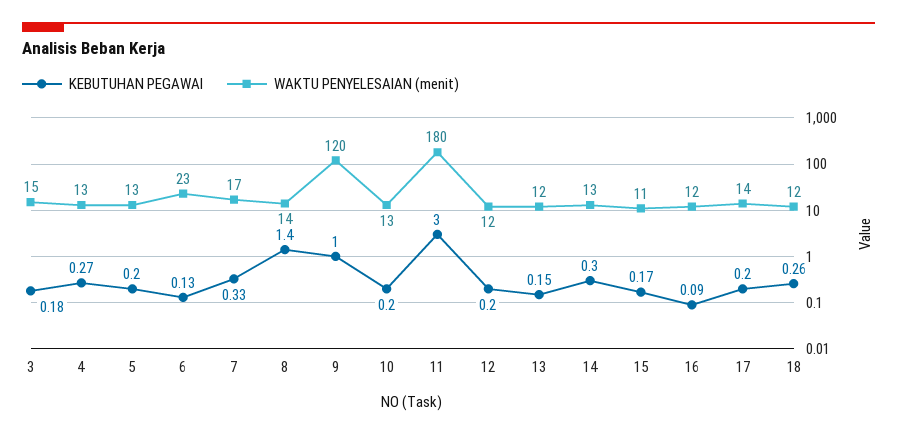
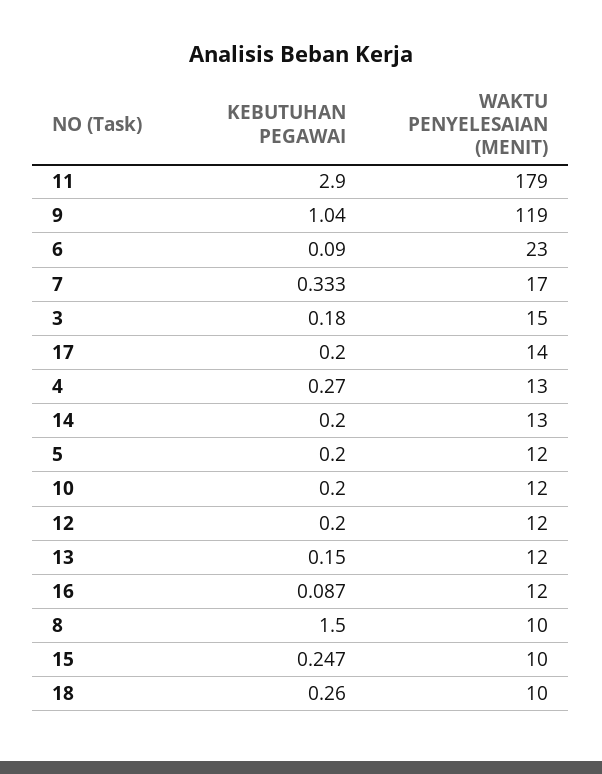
WAKTU PENYELESAIAN (menit), 5: 13 -> 12
KEBUTUHAN PEGAWAI, 6: 0.13 -> 0.09
KEBUTUHAN PEGAWAI, 8: 1.4 -> 1.5
WAKTU PENYELESAIAN (menit), 8: 14 -> 10
KEBUTUHAN PEGAWAI, 9: 1 -> 1.04
WAKTU PENYELESAIAN (menit), 9: 120 -> 119
WAKTU PENYELESAIAN (menit), 10: 13 -> 12
KEBUTUHAN PEGAWAI, 11: 3 -> 2.9
WAKTU PENYELESAIAN (menit), 11: 180 -> 179
KEBUTUHAN PEGAWAI, 14: 0.3 -> 0.2
KEBUTUHAN PEGAWAI, 15: 0.17 -> 0.247
WAKTU PENYELESAIAN (menit), 15: 11 -> 10
WAKTU PENYELESAIAN (menit), 18: 12 -> 10

